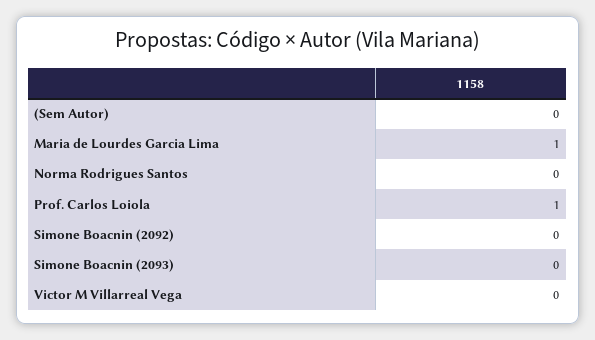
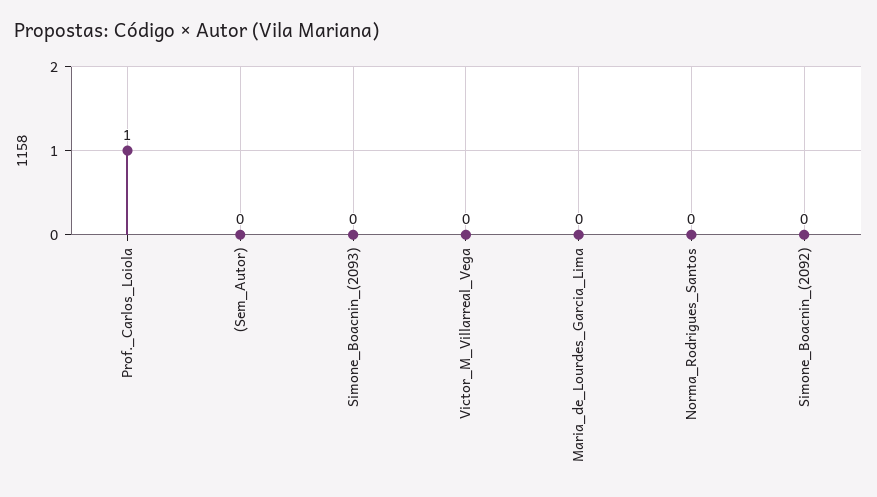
Maria de Lourdes Garcia Lima: 1 -> 0

